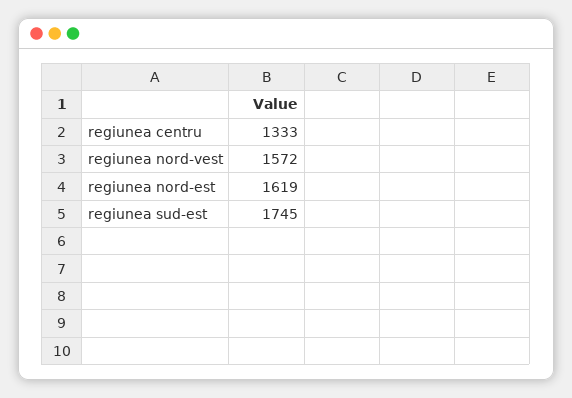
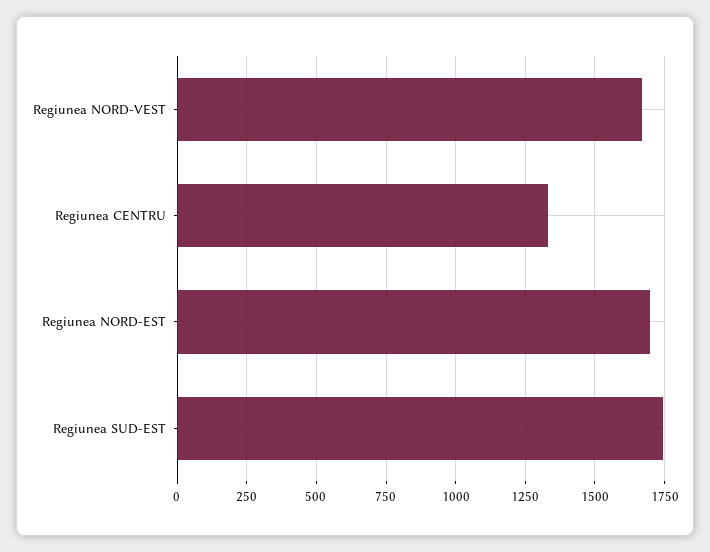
regiunea nord-vest: 1572 -> 1675
regiunea nord-est: 1619 -> 1700

